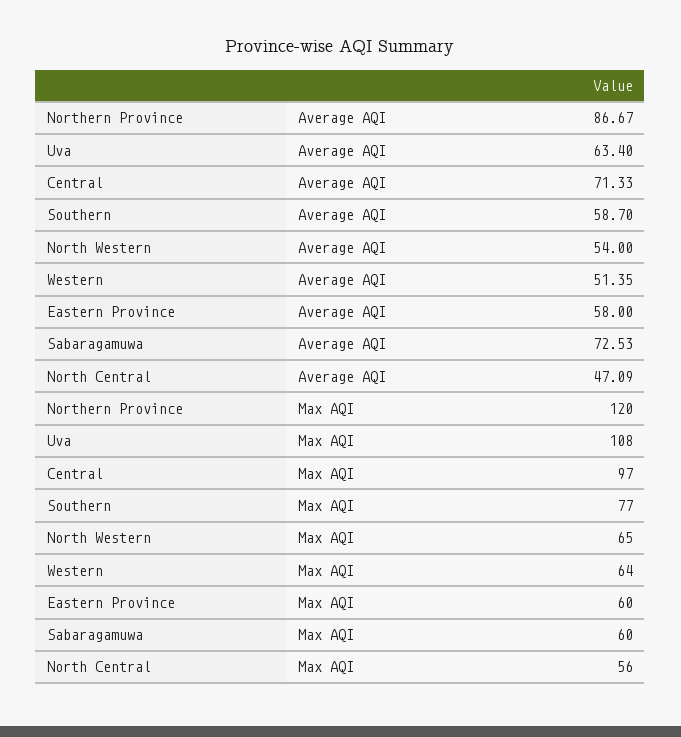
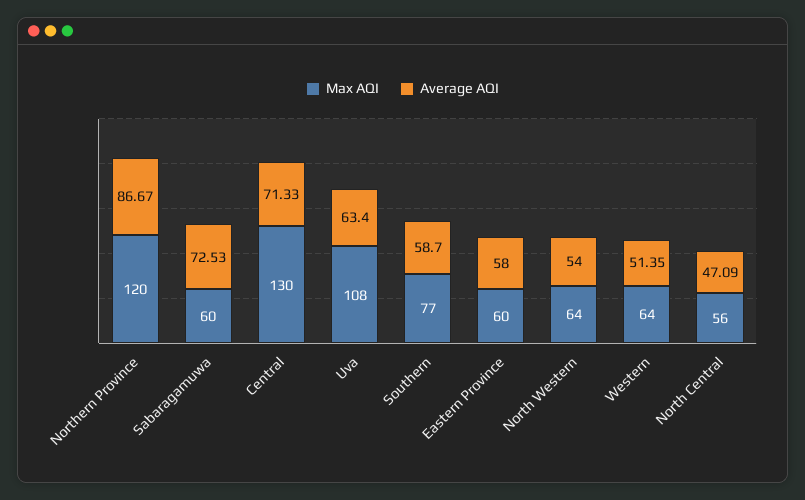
Max AQI, Central: 97 -> 130
Max AQI, North Western: 65 -> 64

